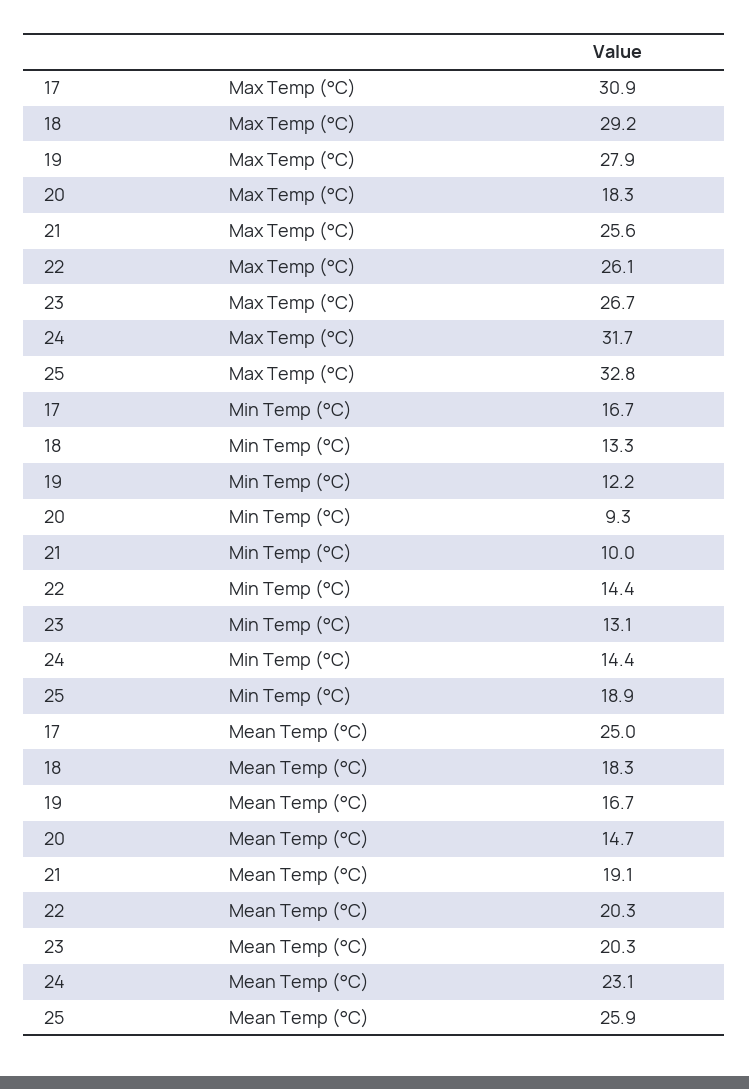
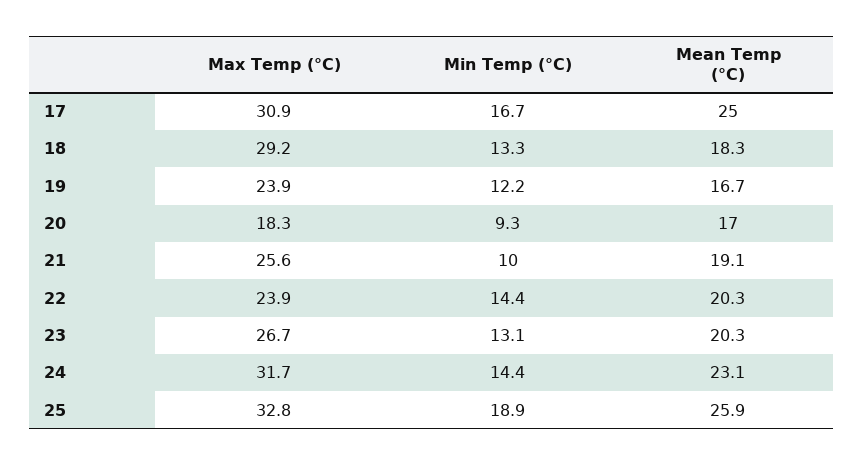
19, Max Temp (°C): 27.9 -> 23.9
22, Max Temp (°C): 26.1 -> 23.9
20, Mean Temp (°C): 14.7 -> 17

